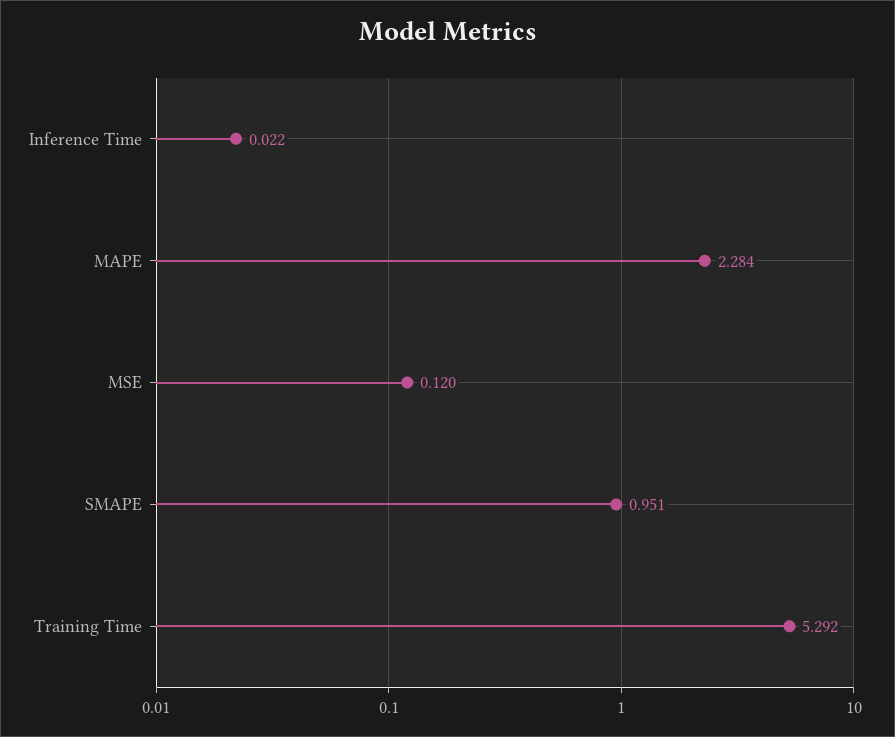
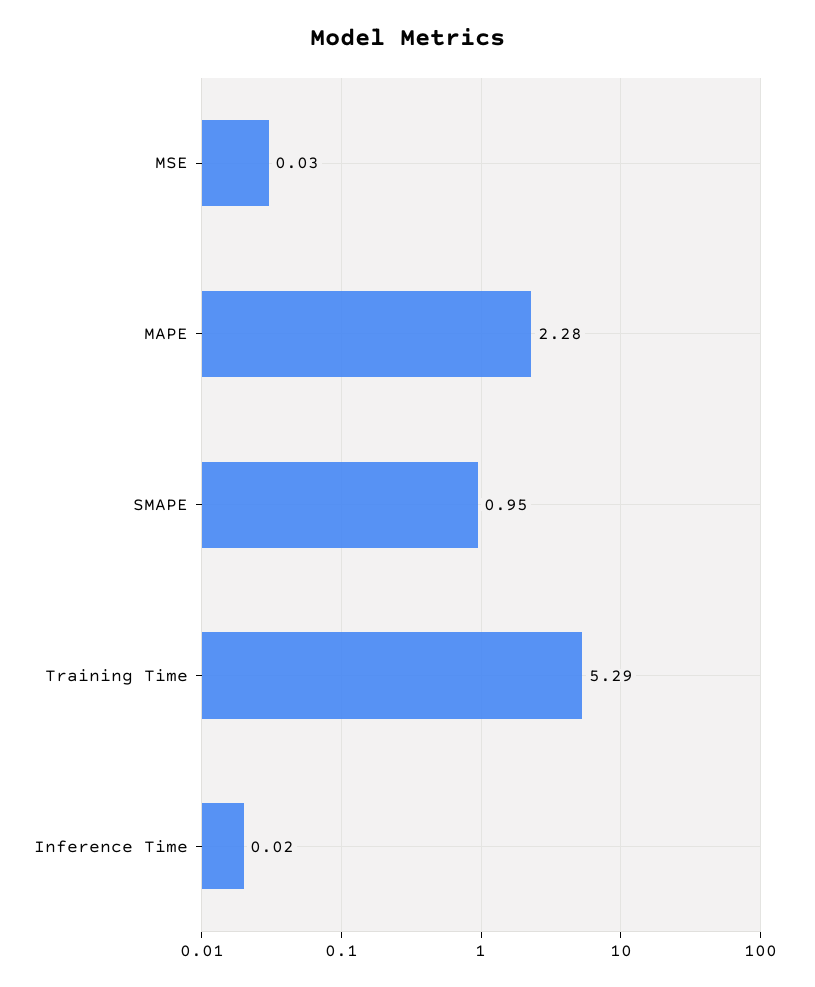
MSE: 0.12 -> 0.03

